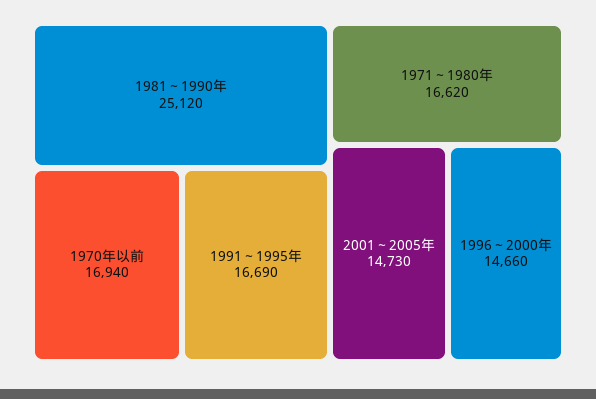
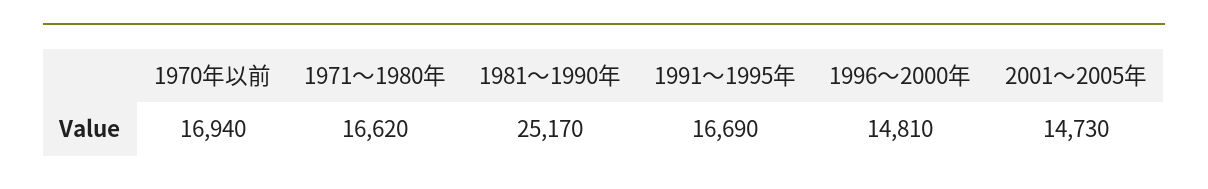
1981～1990年: 25120 -> 25170
1996～2000年: 14660 -> 14810

